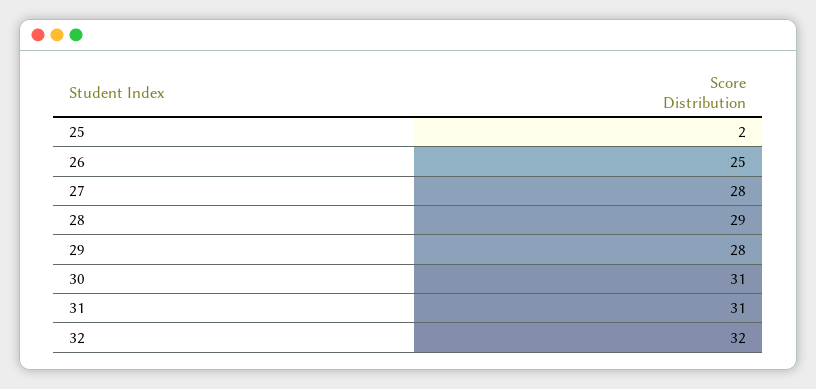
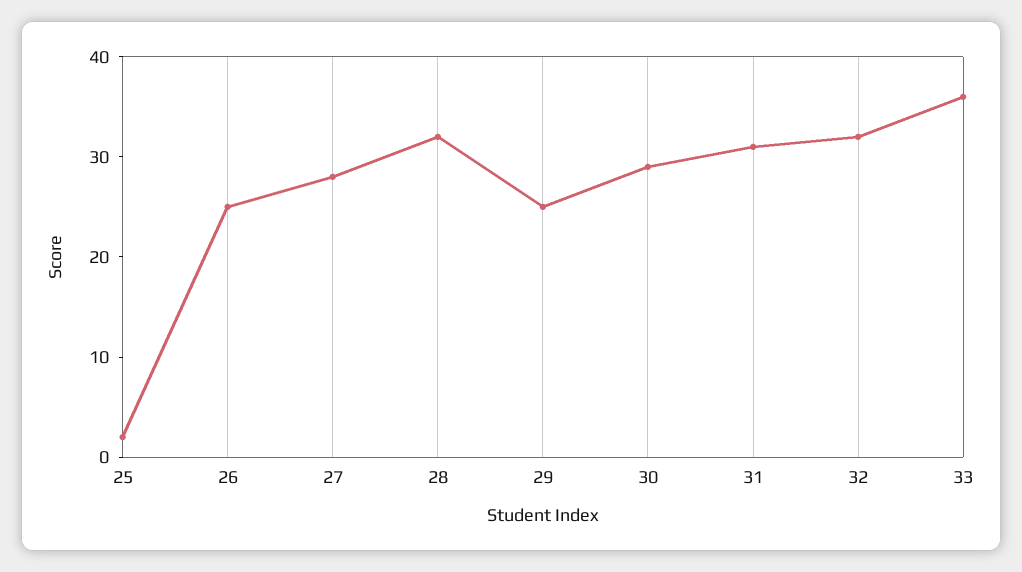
28: 29 -> 32
29: 28 -> 25
30: 31 -> 29
33: none -> 36

